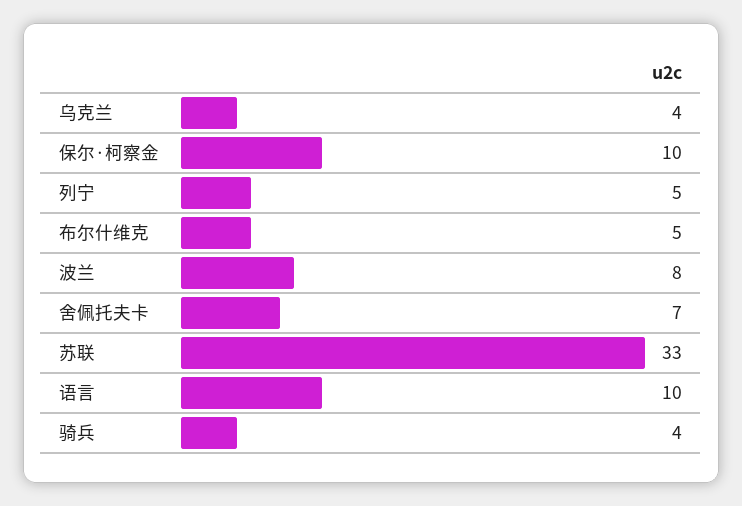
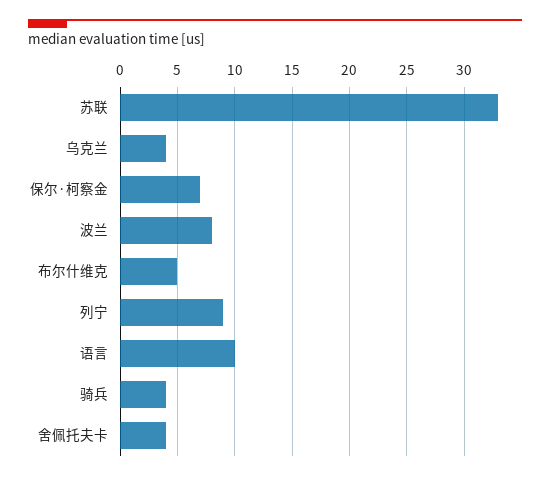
保尔·柯察金: 10 -> 7
列宁: 5 -> 9
舍佩托夫卡: 7 -> 4

